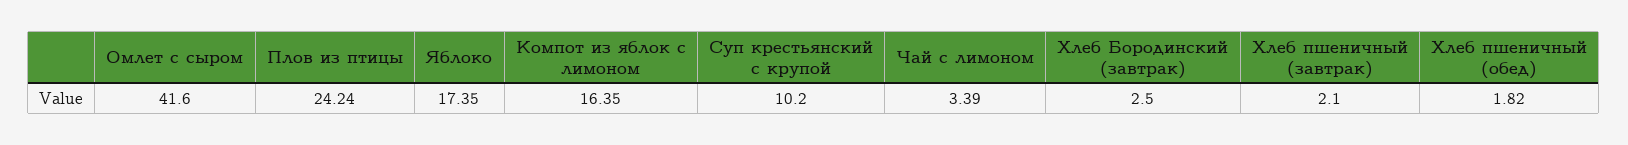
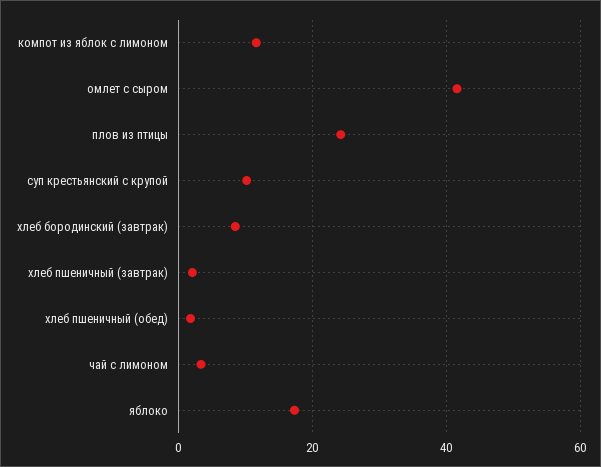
Компот из яблок с лимоном: 16.35 -> 12
Хлеб Бородинский (завтрак): 2.5 -> 8

